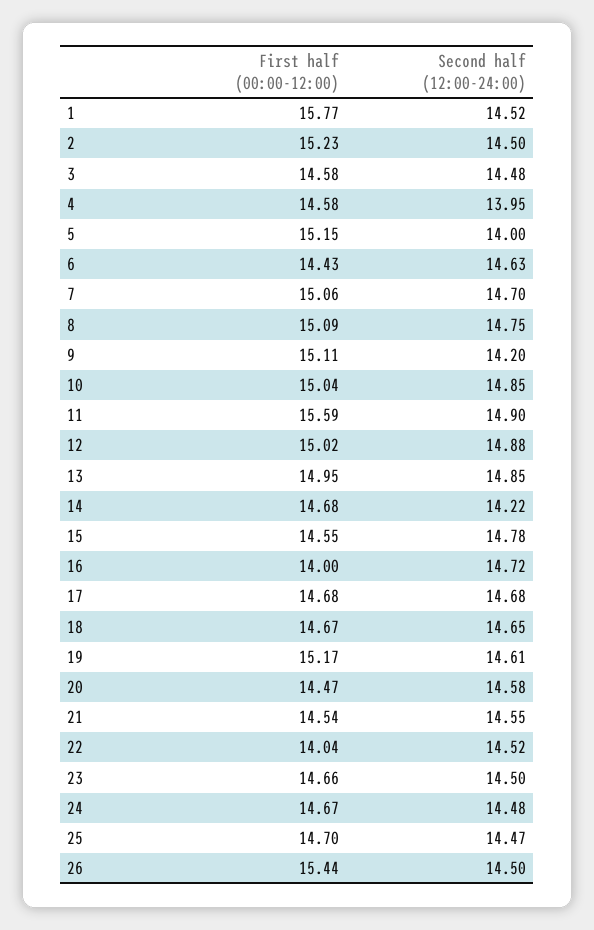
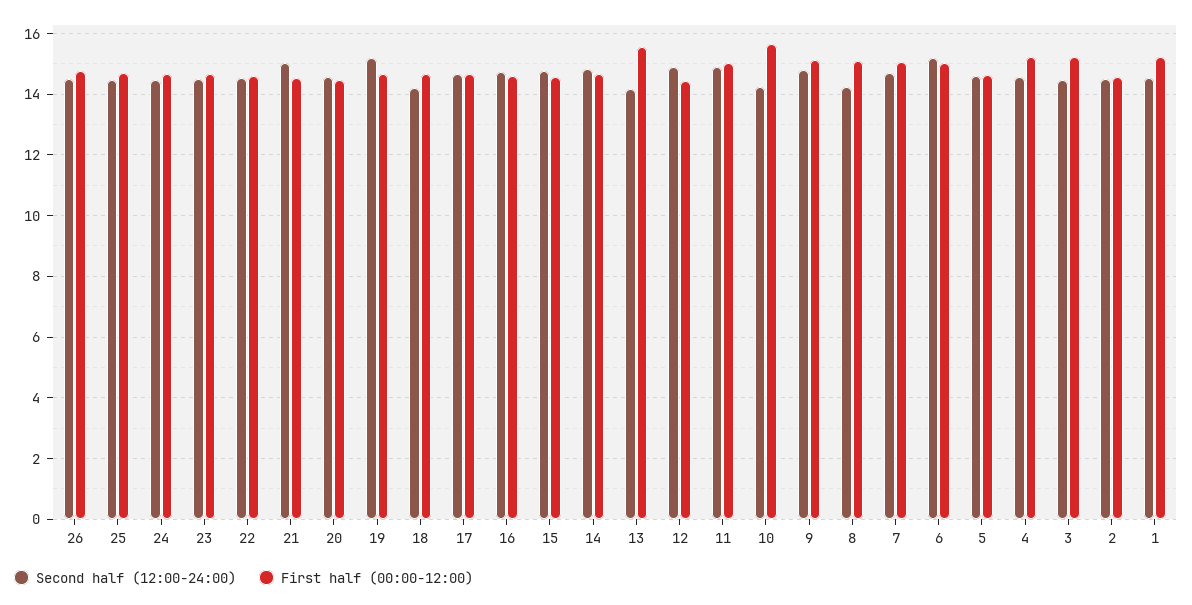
First half (00:00-12:00), 1: 15.77 -> 15.2
First half (00:00-12:00), 2: 15.23 -> 14.6
First half (00:00-12:00), 3: 14.58 -> 15.2
First half (00:00-12:00), 4: 14.58 -> 15.2
Second half (12:00-24:00), 4: 13.95 -> 14.6
First half (00:00-12:00), 5: 15.15 -> 14.6
Second half (12:00-24:00), 5: 14 -> 14.6
First half (00:00-12:00), 6: 14.43 -> 15
Second half (12:00-24:00), 6: 14.63 -> 15.2
Second half (12:00-24:00), 8: 14.75 -> 14.2
Second half (12:00-24:00), 9: 14.2 -> 14.8
First half (00:00-12:00), 10: 15.04 -> 15.6
Second half (12:00-24:00), 10: 14.85 -> 14.2
First half (00:00-12:00), 11: 15.59 -> 15
First half (00:00-12:00), 12: 15.02 -> 14.4
First half (00:00-12:00), 13: 14.95 -> 15.6
Second half (12:00-24:00), 13: 14.85 -> 14.2
Second half (12:00-24:00), 14: 14.22 -> 14.8
First half (00:00-12:00), 16: 14 -> 14.6
Second half (12:00-24:00), 18: 14.65 -> 14.2
First half (00:00-12:00), 19: 15.17 -> 14.6
Second half (12:00-24:00), 19: 14.61 -> 15.2
Second half (12:00-24:00), 21: 14.55 -> 15
First half (00:00-12:00), 22: 14.04 -> 14.6
First half (00:00-12:00), 26: 15.44 -> 14.8

